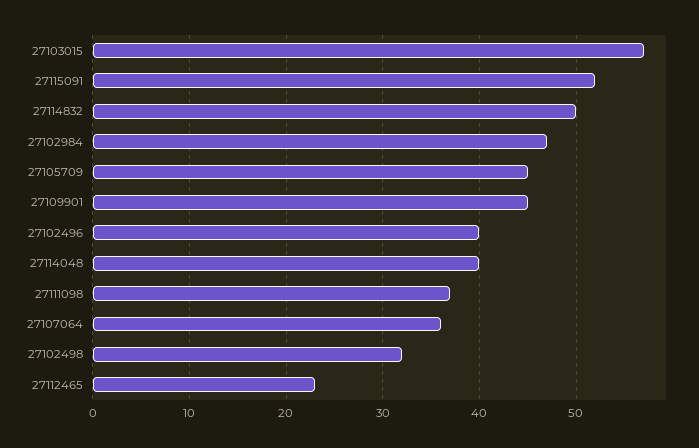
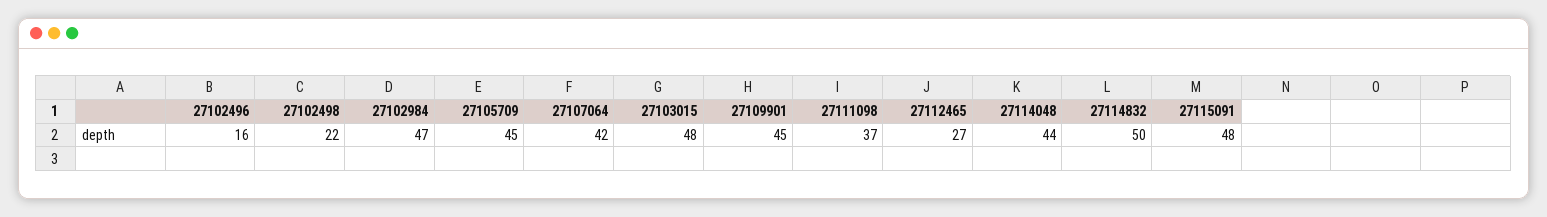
27103015: 57 -> 48
27115091: 52 -> 48
27102496: 40 -> 16
27114048: 40 -> 44
27107064: 36 -> 42
27102498: 32 -> 22
27112465: 23 -> 27

